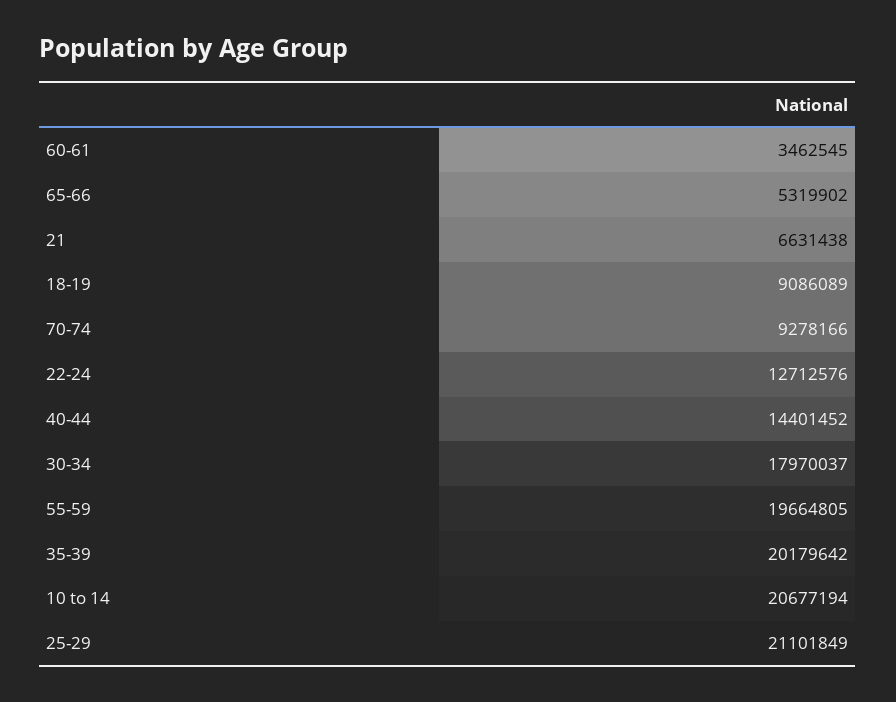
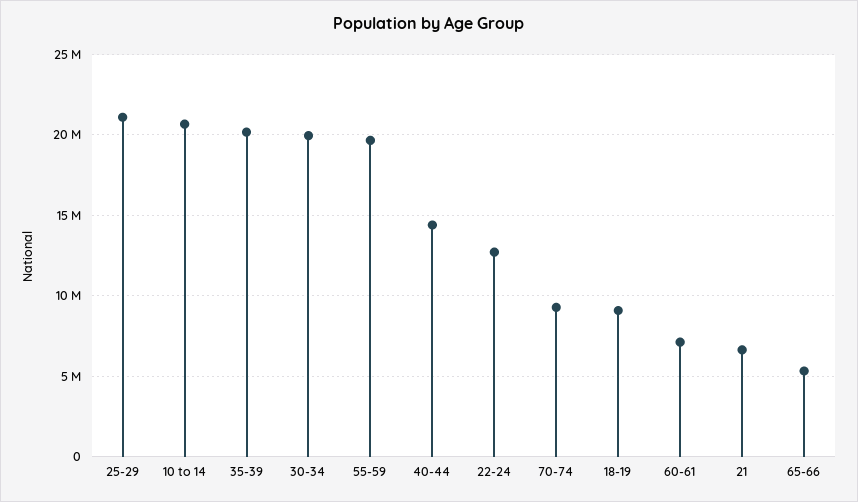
60-61: 3462545 -> 7000000
30-34: 17970037 -> 20000000

